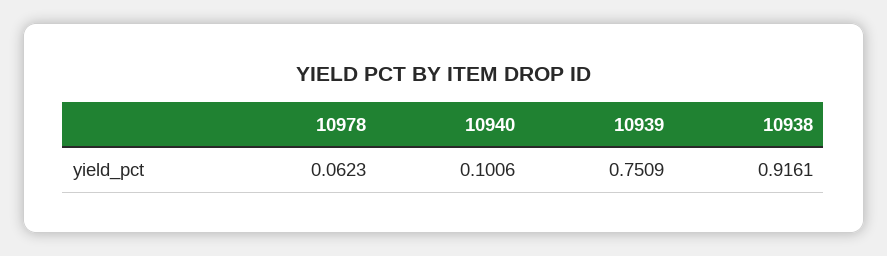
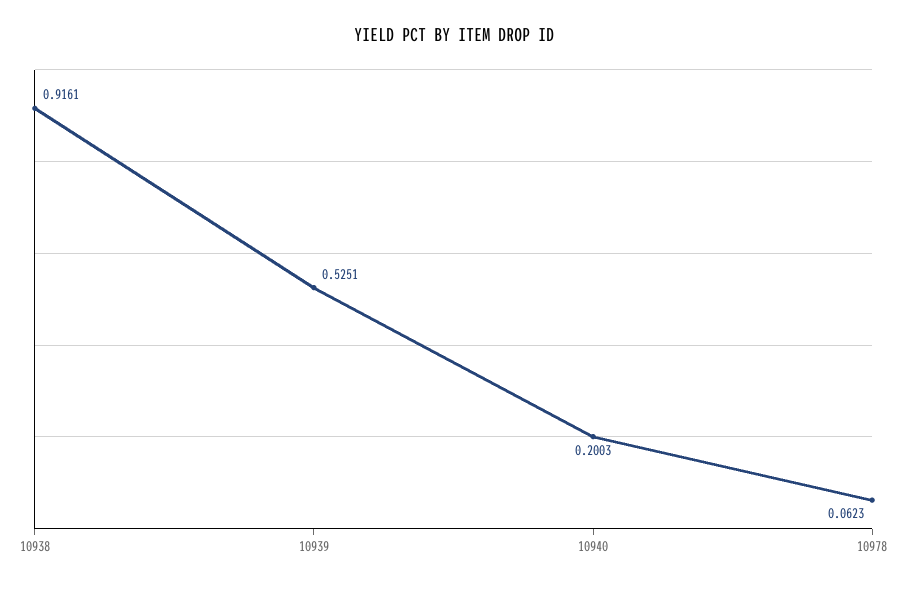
10940: 0.1006 -> 0.2003
10939: 0.7509 -> 0.5251

